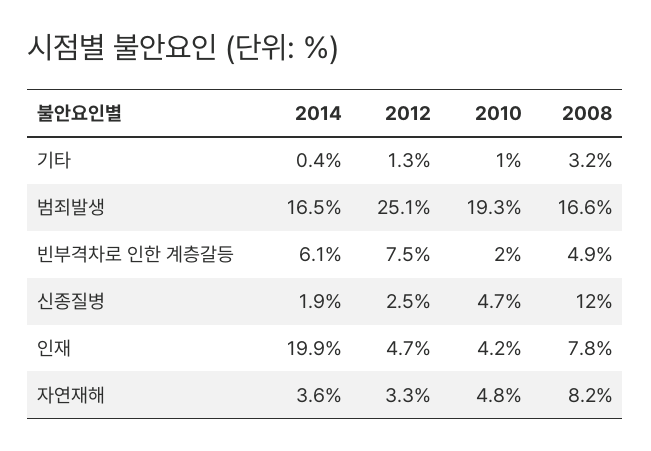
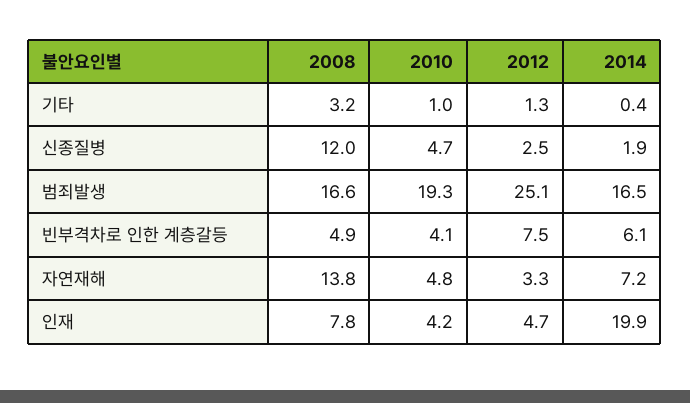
2010, 빈부격차로 인한 계층갈등: 2 -> 4.1
2014, 자연재해: 3.6 -> 7.2
2008, 자연재해: 8.2 -> 13.8

